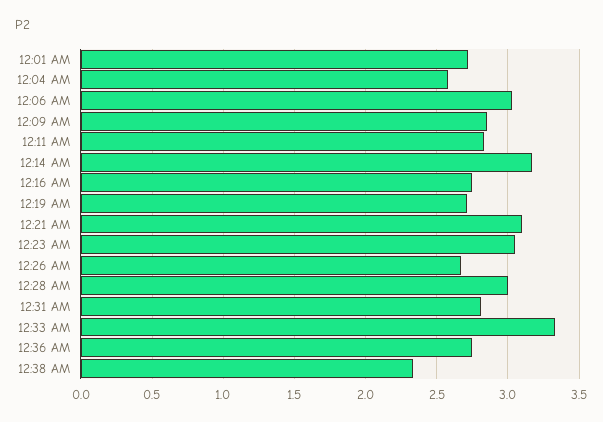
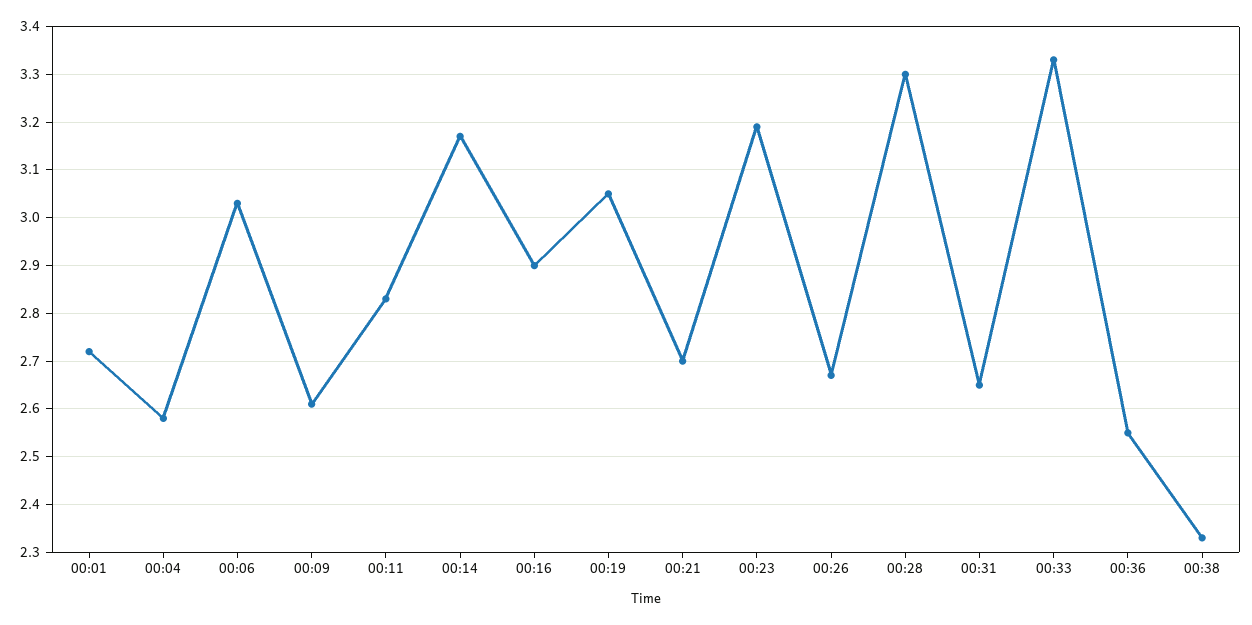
12:09 AM: 2.85 -> 2.6
12:16 AM: 2.75 -> 2.9
12:19 AM: 2.7 -> 3.05
12:21 AM: 3.1 -> 2.7
12:23 AM: 3.05 -> 3.2
12:28 AM: 3 -> 3.3
12:31 AM: 2.8 -> 2.65
12:36 AM: 2.75 -> 2.55

